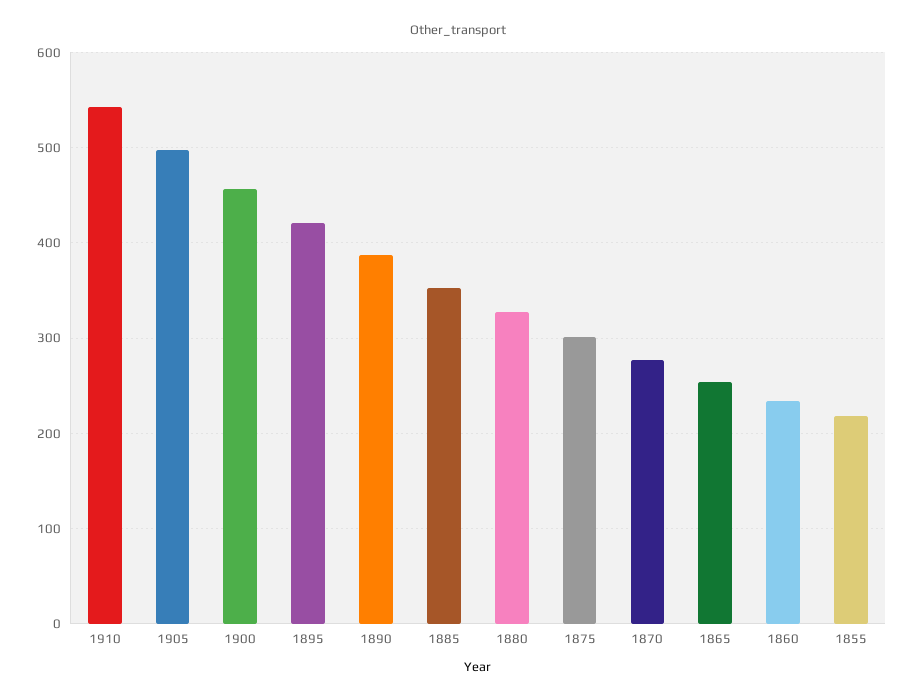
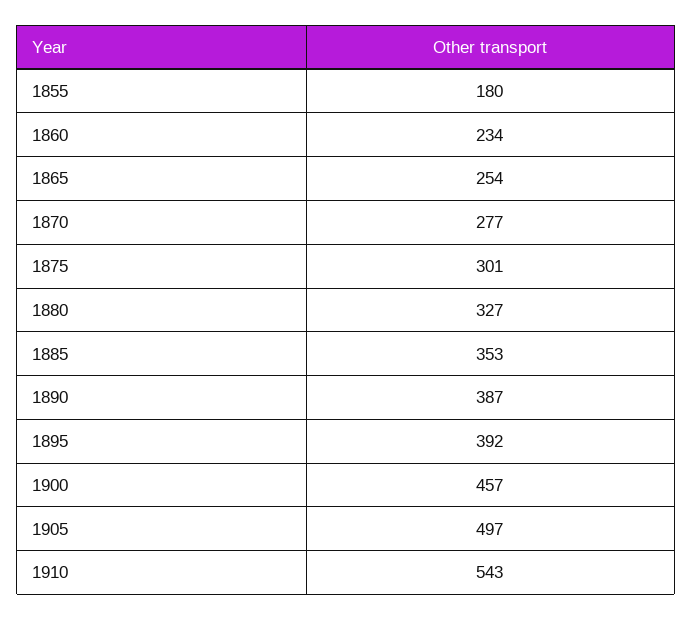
1895: 420 -> 392
1855: 220 -> 180

